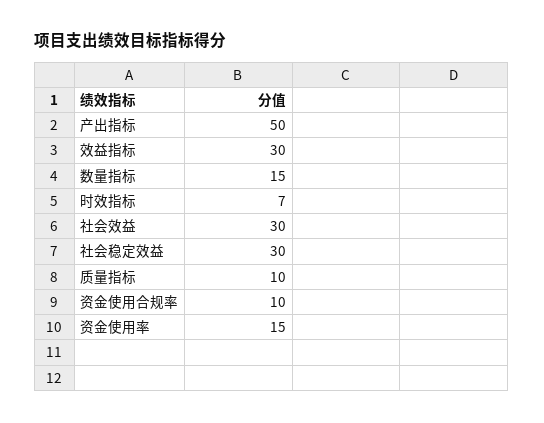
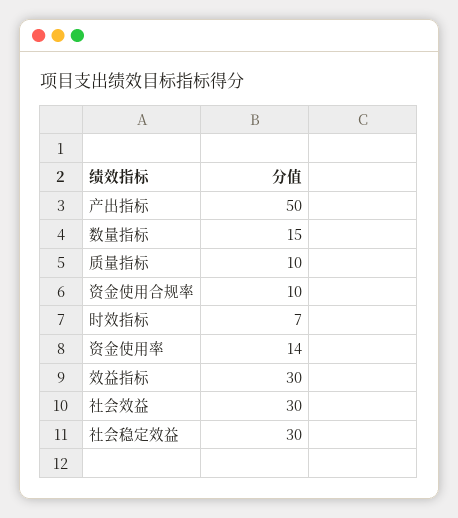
资金使用率: 15 -> 14

